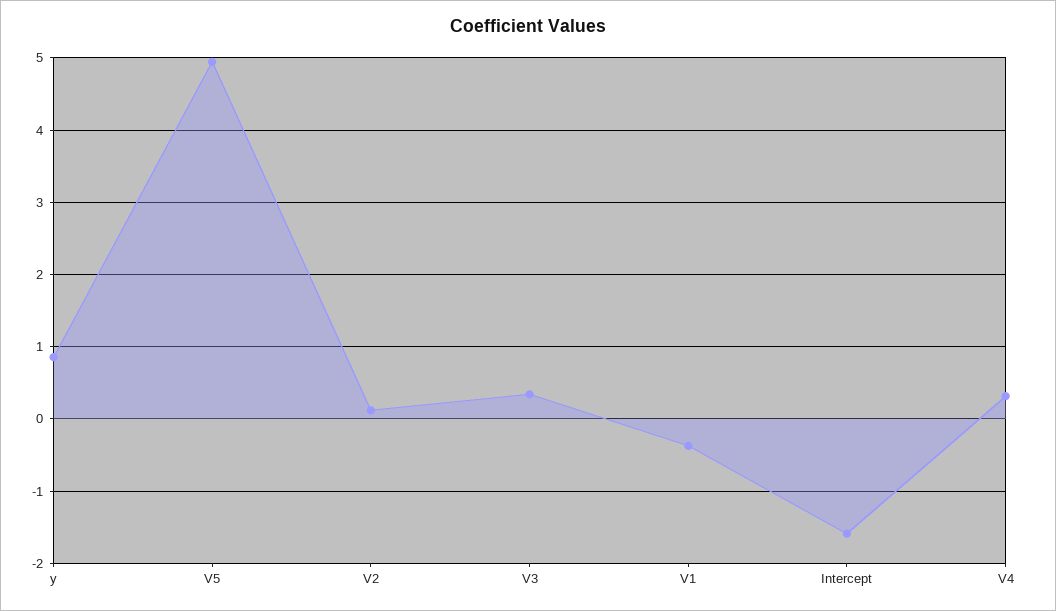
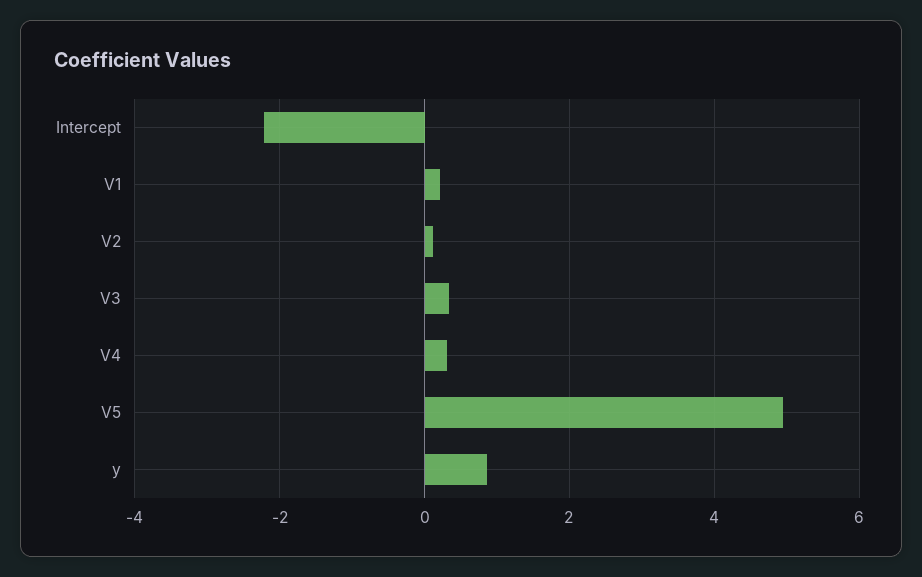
V1: -0.4 -> 0.2
Intercept: -1.6 -> -2.2

